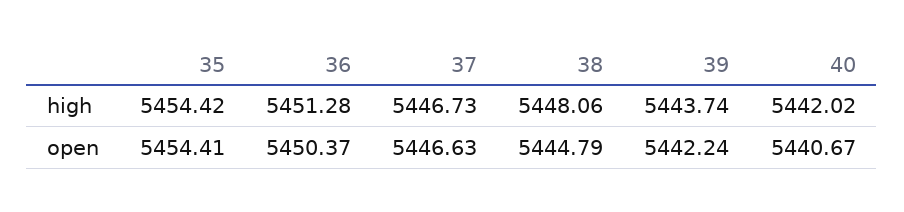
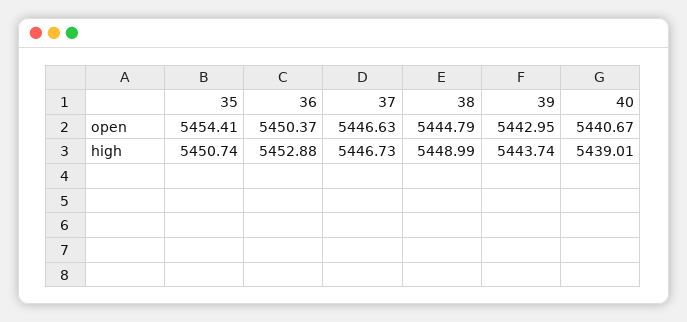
35, high: 5454.42 -> 5450.74
36, high: 5451.28 -> 5452.88
38, high: 5448.06 -> 5448.99
40, high: 5442.02 -> 5439.01
39, open: 5442.24 -> 5442.95

